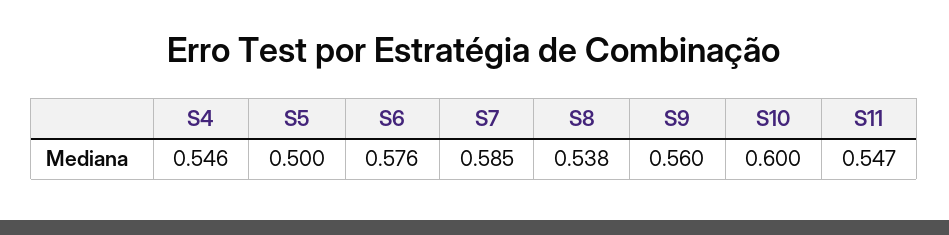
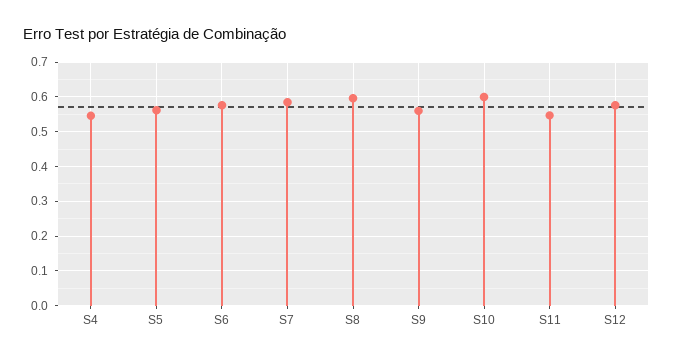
S5: 0.5 -> 0.56
S8: 0.538 -> 0.6
S12: none -> 0.58

